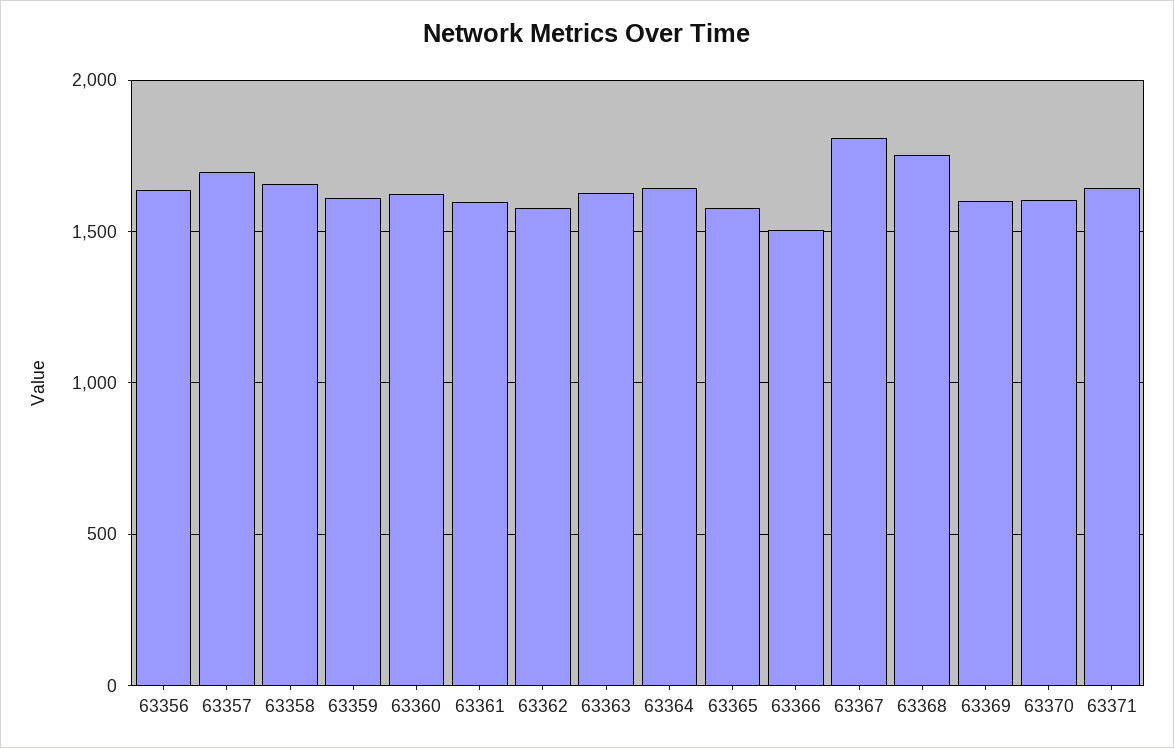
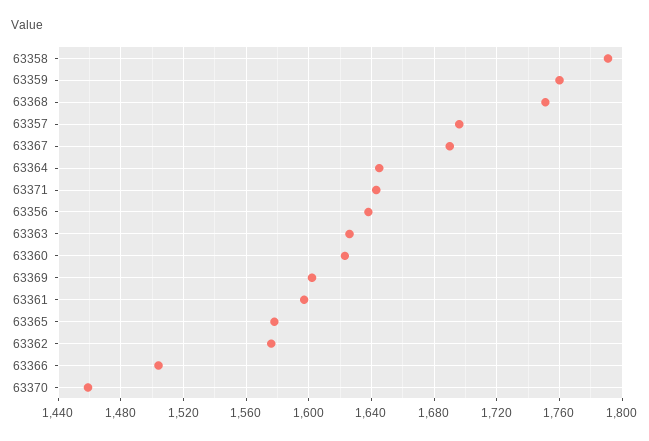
63358: 1650 -> 1790
63359: 1600 -> 1760
63367: 1800 -> 1690
63370: 1600 -> 1460

